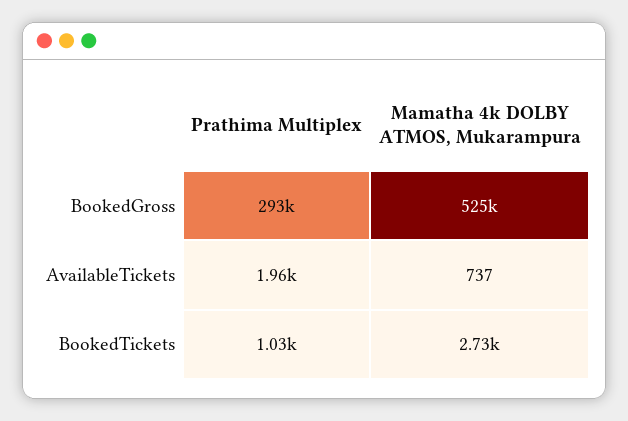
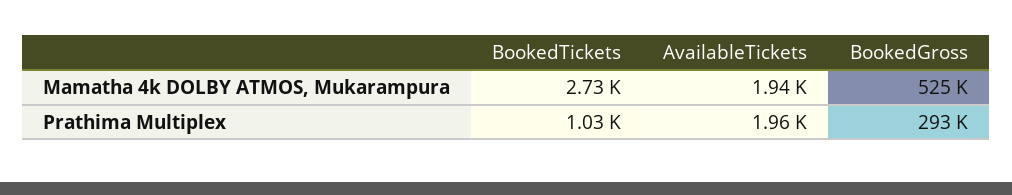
Mamatha 4k DOLBY ATMOS, Mukarampura, AvailableTickets: 737 -> 1940

